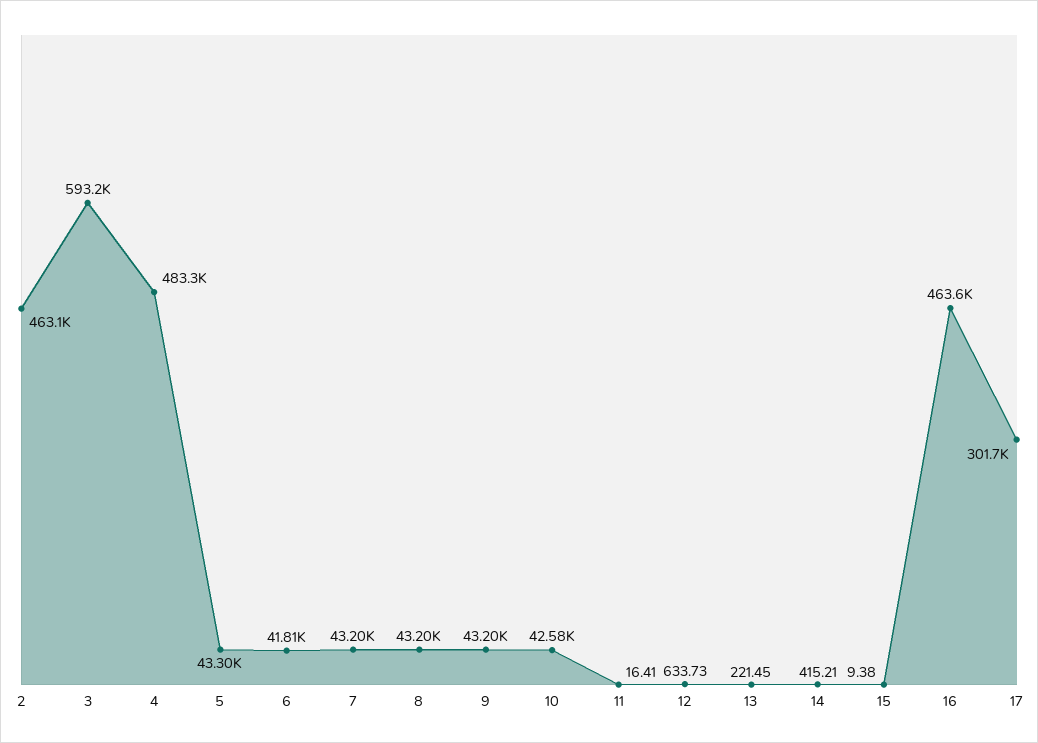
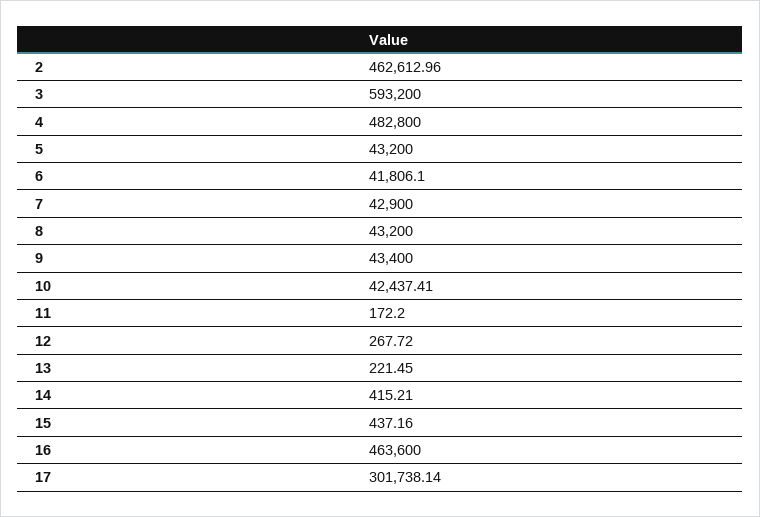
2: 463100 -> 462612.96
4: 483300 -> 482800
5: 43300 -> 43200
7: 43200 -> 42900
9: 43200 -> 43400
10: 42580 -> 42437.41
11: 16.41 -> 172.2
12: 633.73 -> 267.72
15: 9.38 -> 437.16

